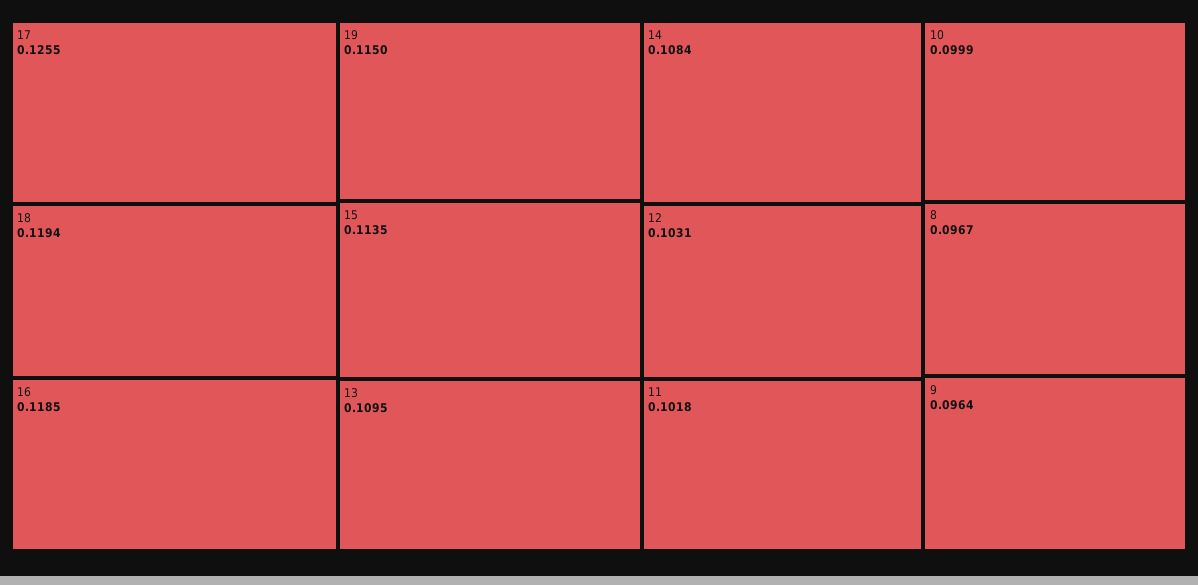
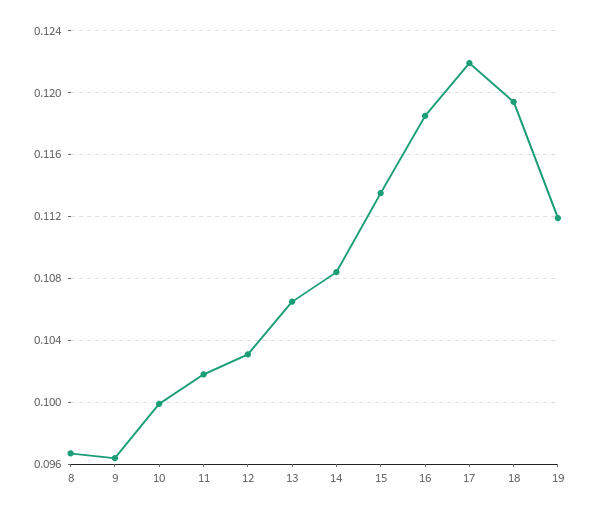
17: 0.1255 -> 0.122
19: 0.115 -> 0.112
13: 0.1095 -> 0.1065

